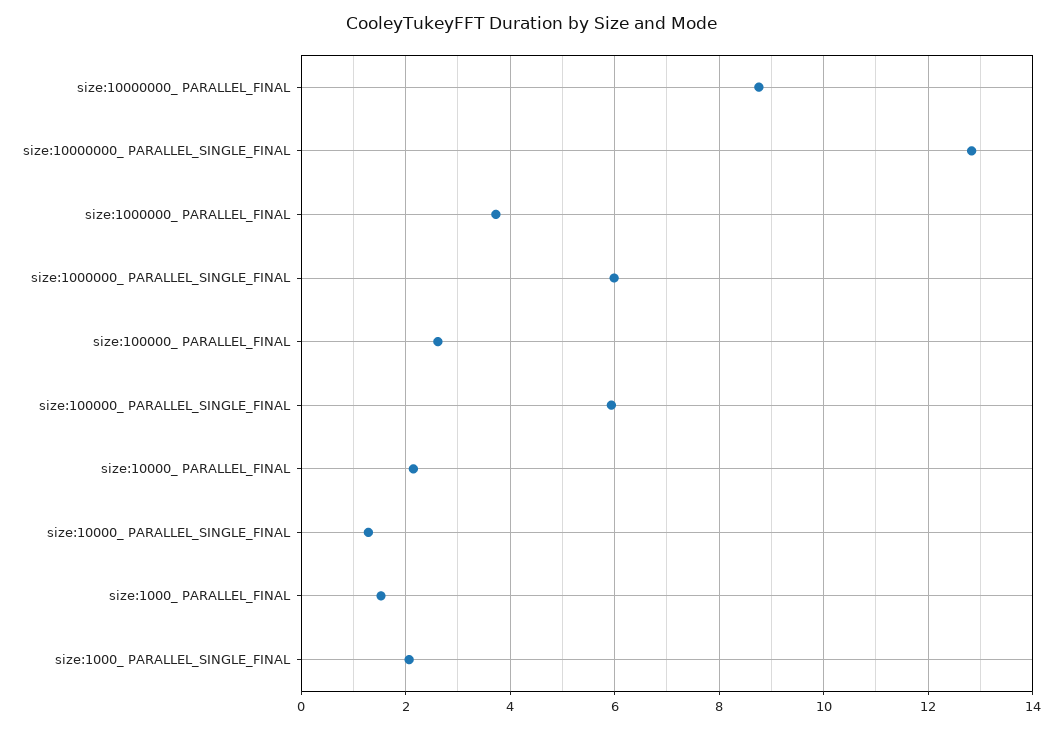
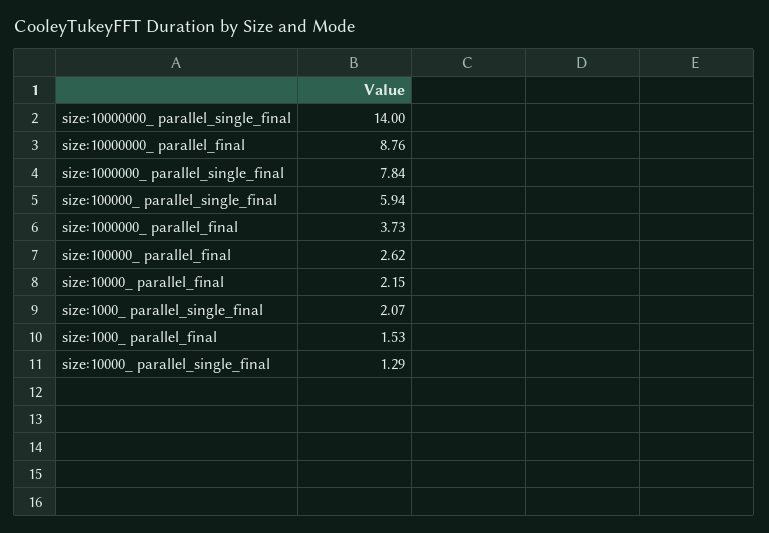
size:10000000_ PARALLEL_SINGLE_FINAL: 12.8 -> 14
size:1000000_ PARALLEL_SINGLE_FINAL: 6 -> 7.84

